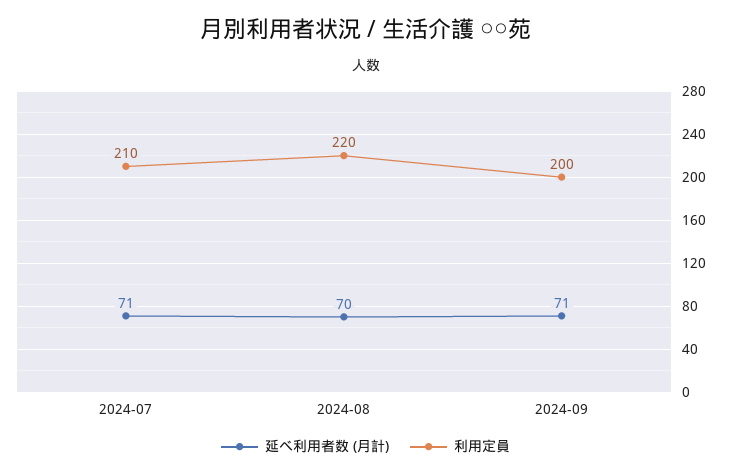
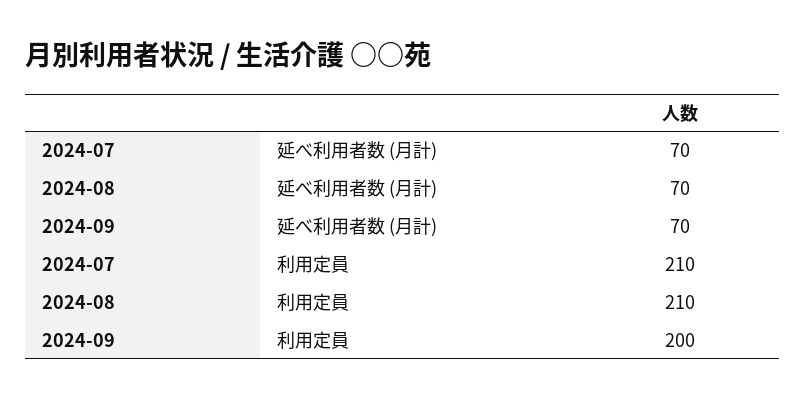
延べ利用者数 (月計), 2024-07: 71 -> 70
利用定員, 2024-08: 220 -> 210
延べ利用者数 (月計), 2024-09: 71 -> 70

